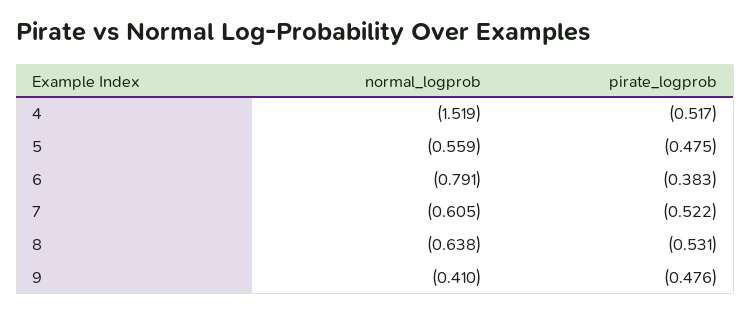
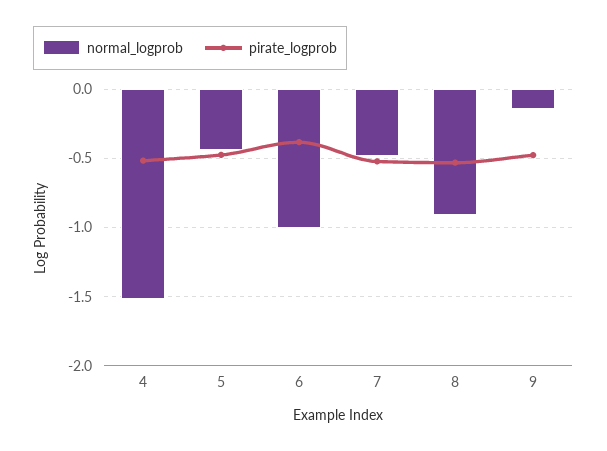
normal_logprob, 5: -0.559 -> -0.45
normal_logprob, 6: -0.791 -> -1
normal_logprob, 7: -0.605 -> -0.5
normal_logprob, 8: -0.638 -> -0.9
normal_logprob, 9: -0.41 -> -0.15

